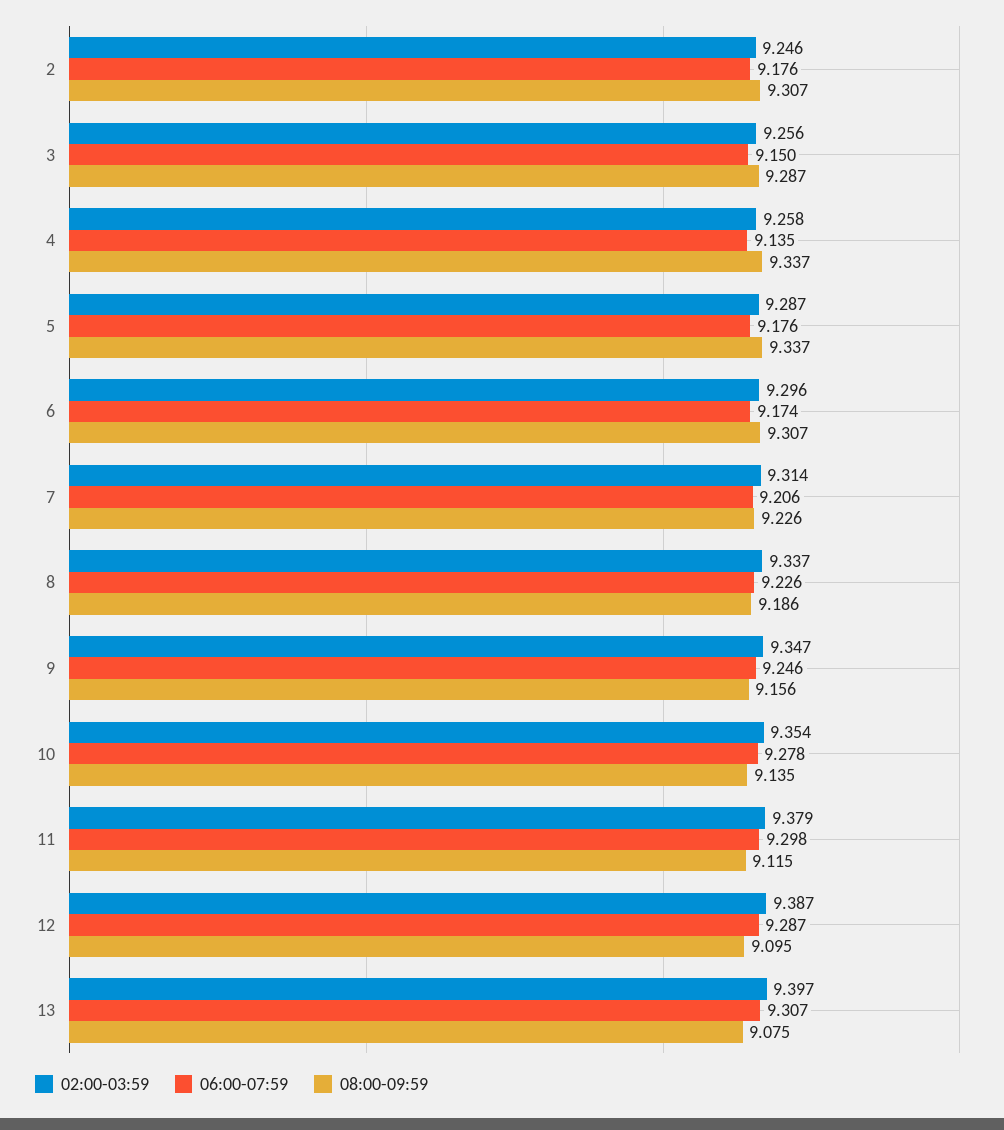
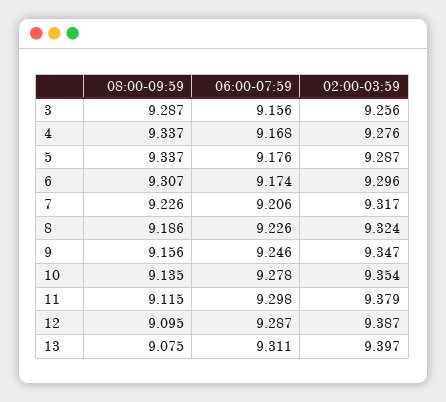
02:00-03:59, 2: 9.246 -> none
06:00-07:59, 2: 9.176 -> none
08:00-09:59, 2: 9.307 -> none
06:00-07:59, 3: 9.15 -> 9.156
02:00-03:59, 4: 9.258 -> 9.276
06:00-07:59, 4: 9.135 -> 9.168
02:00-03:59, 7: 9.314 -> 9.317
02:00-03:59, 8: 9.337 -> 9.324
06:00-07:59, 13: 9.307 -> 9.311

